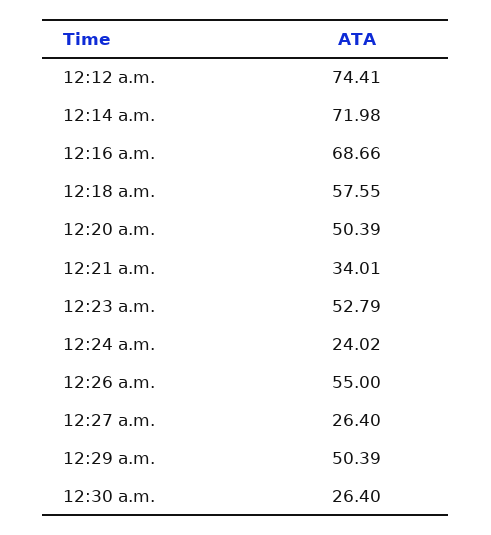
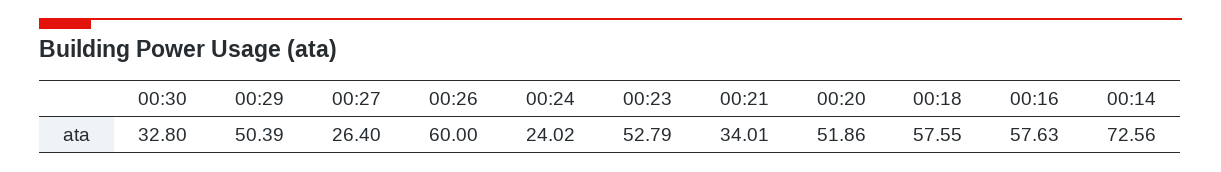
12:12 a.m.: 74.41 -> none
12:14 a.m.: 71.98 -> 72.56
12:16 a.m.: 68.66 -> 57.63
12:20 a.m.: 50.39 -> 51.86
12:26 a.m.: 55 -> 60
12:30 a.m.: 26.4 -> 32.8

